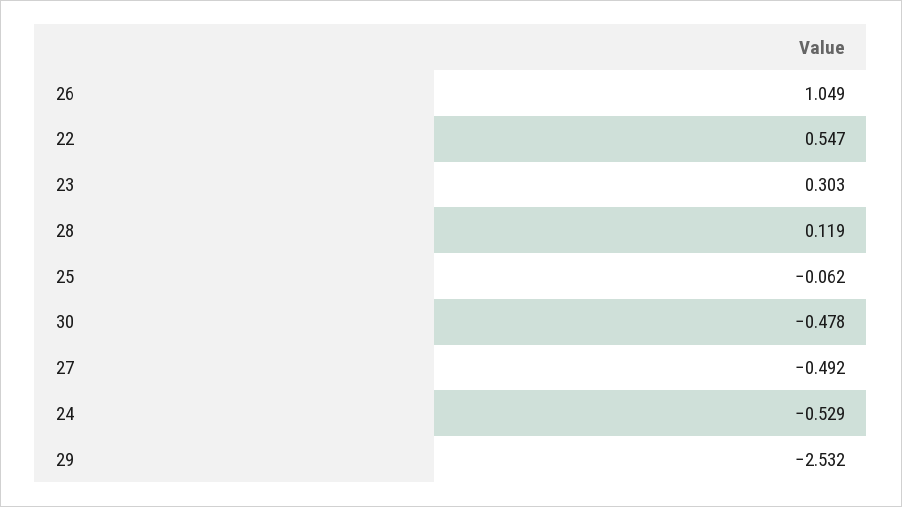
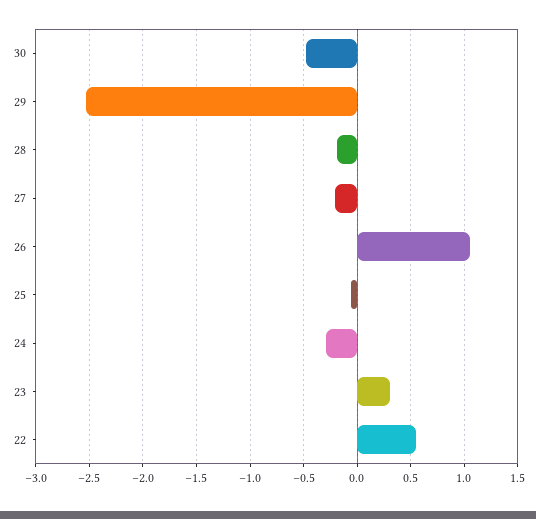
28: 0.119 -> -0.2
27: -0.492 -> -0.2
24: -0.529 -> -0.3

